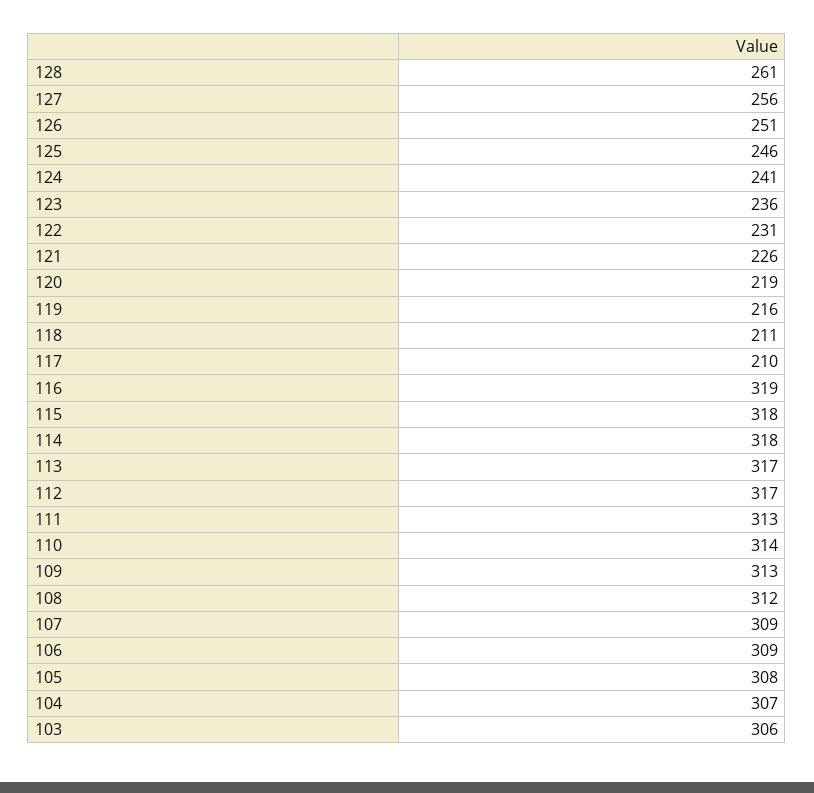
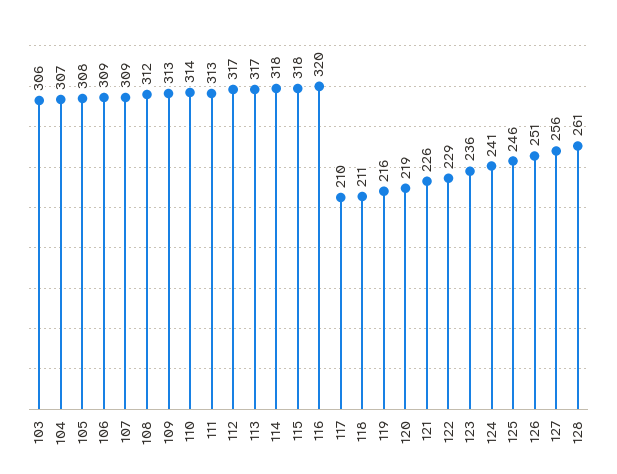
122: 231 -> 229
116: 319 -> 320

